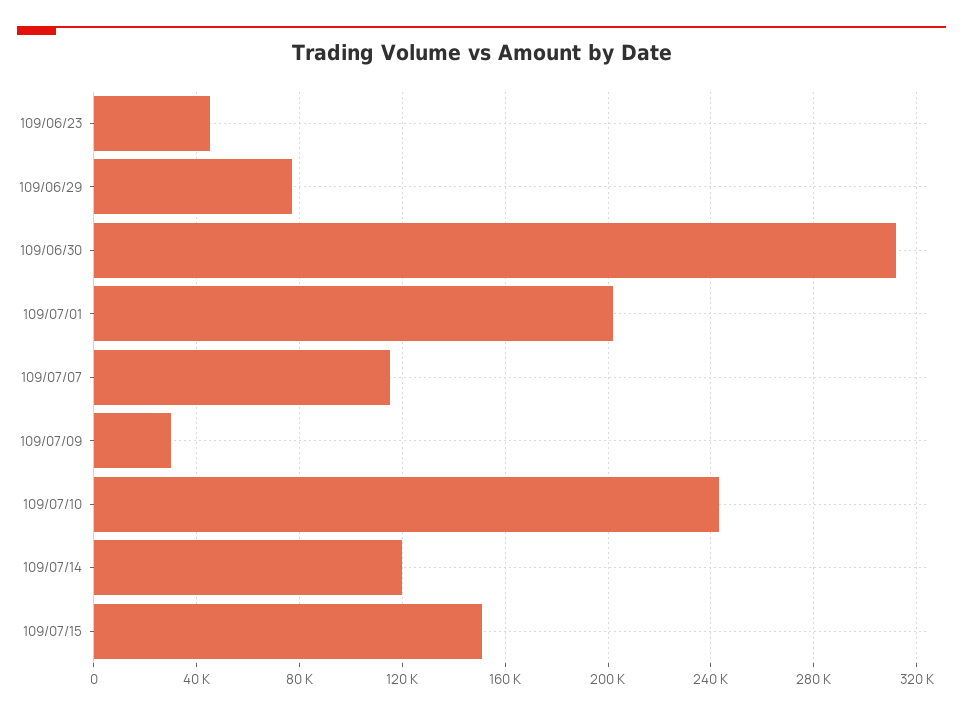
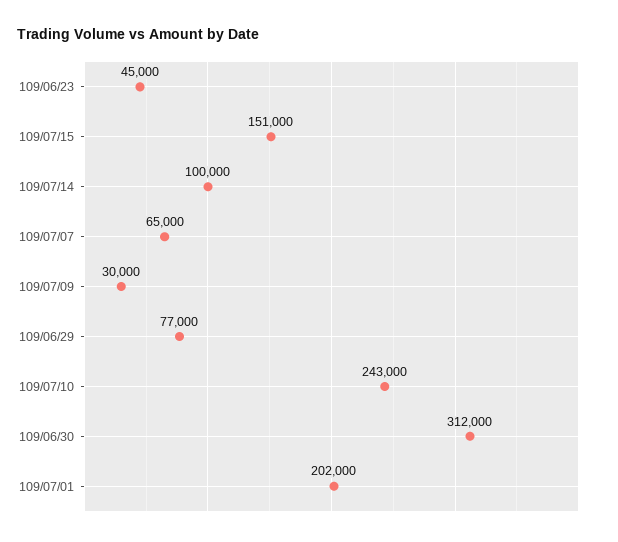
109/07/07: 115000 -> 65000
109/07/14: 120000 -> 100000

